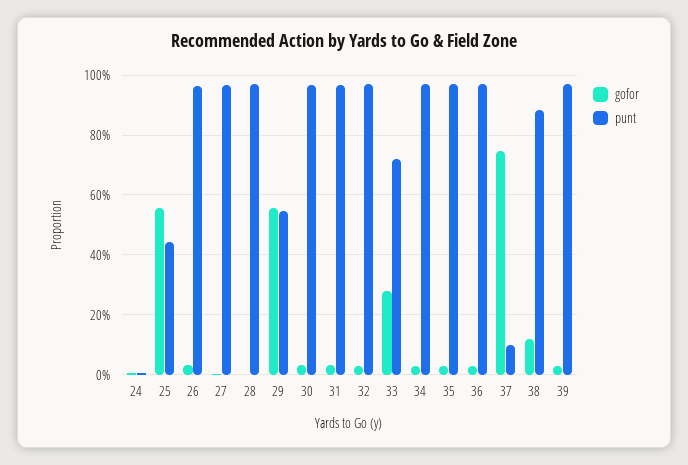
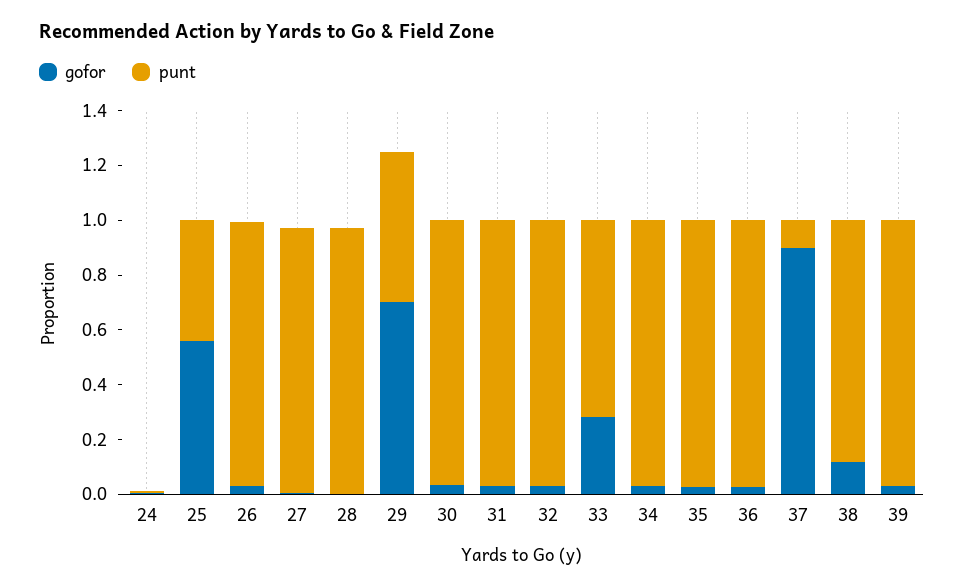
gofor, 29: 0.55 -> 0.7
gofor, 37: 0.75 -> 0.9

